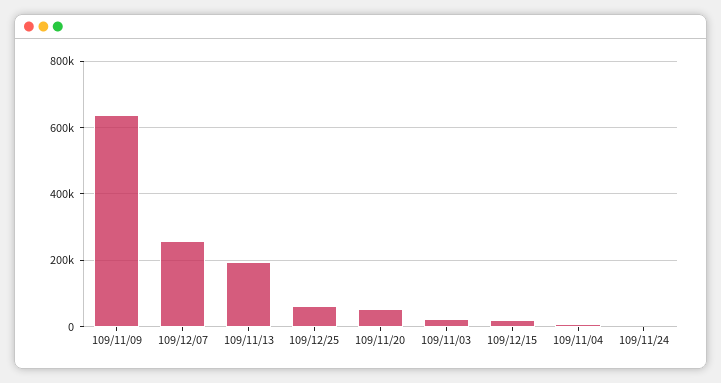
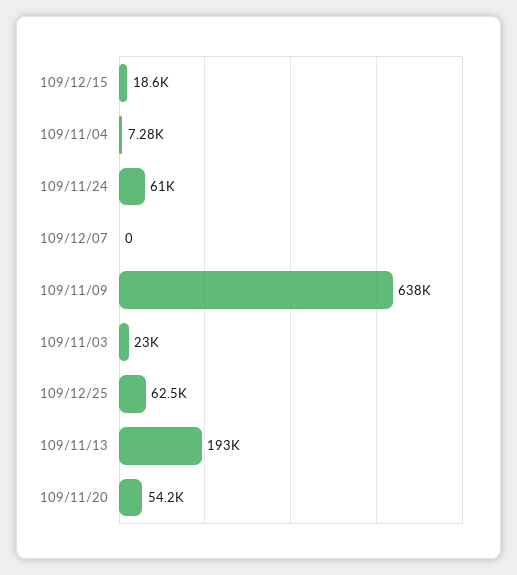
109/12/07: 260000 -> 0
109/11/24: 0 -> 61000

